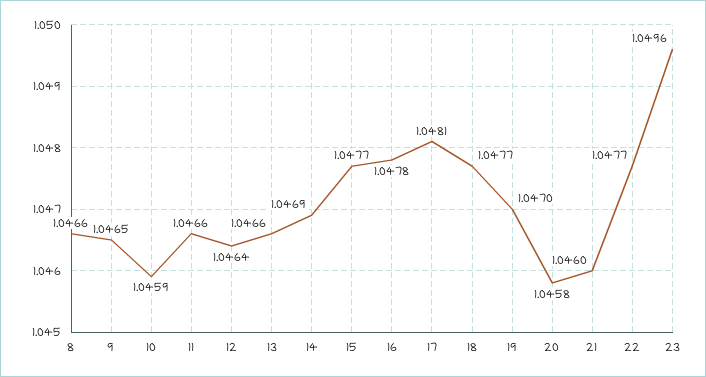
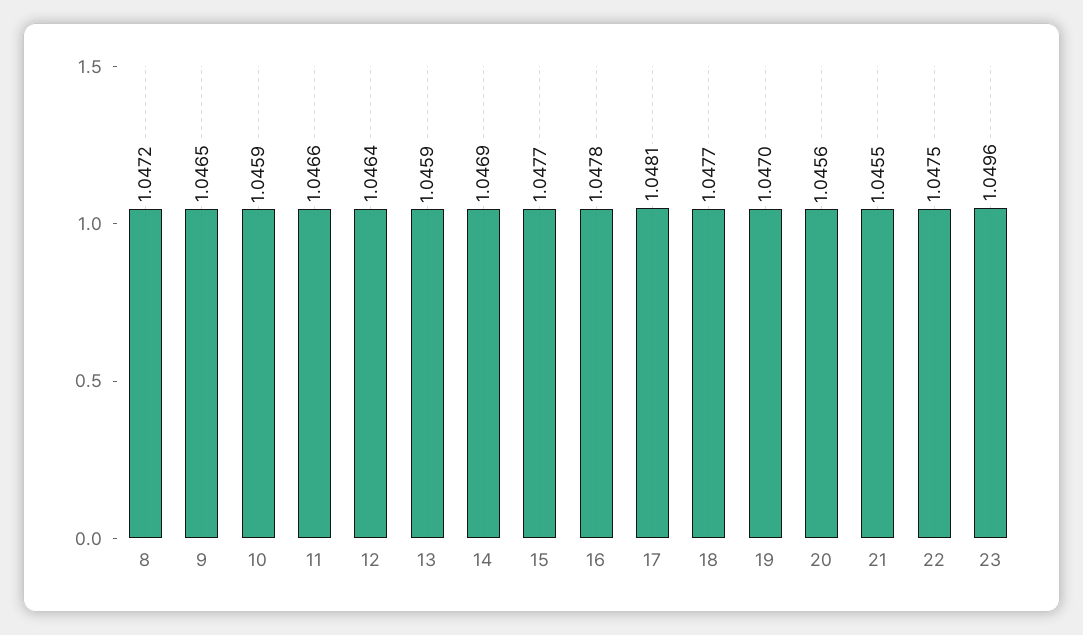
8: 1.0466 -> 1.0472
13: 1.0466 -> 1.0459
20: 1.0458 -> 1.0456
21: 1.046 -> 1.0455
22: 1.0477 -> 1.0475

